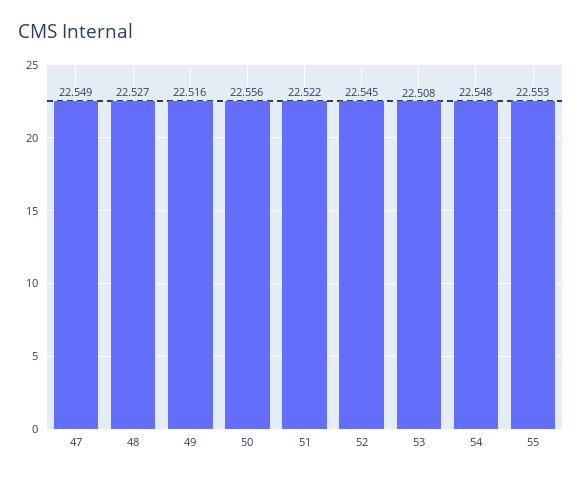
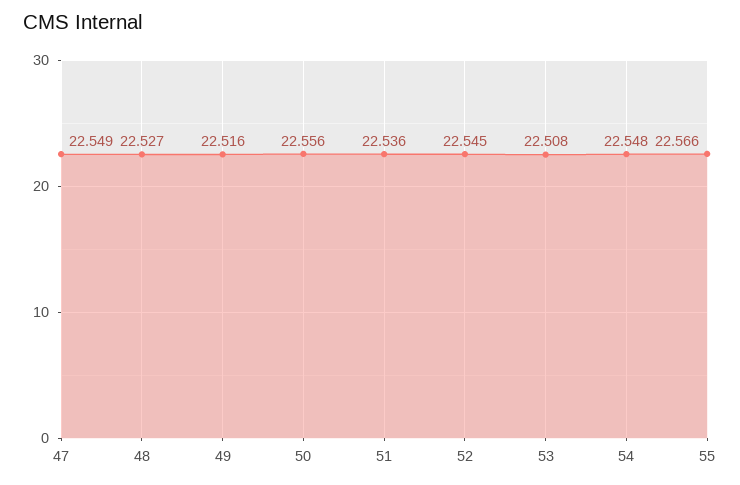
51: 22.522 -> 22.536
55: 22.553 -> 22.566

